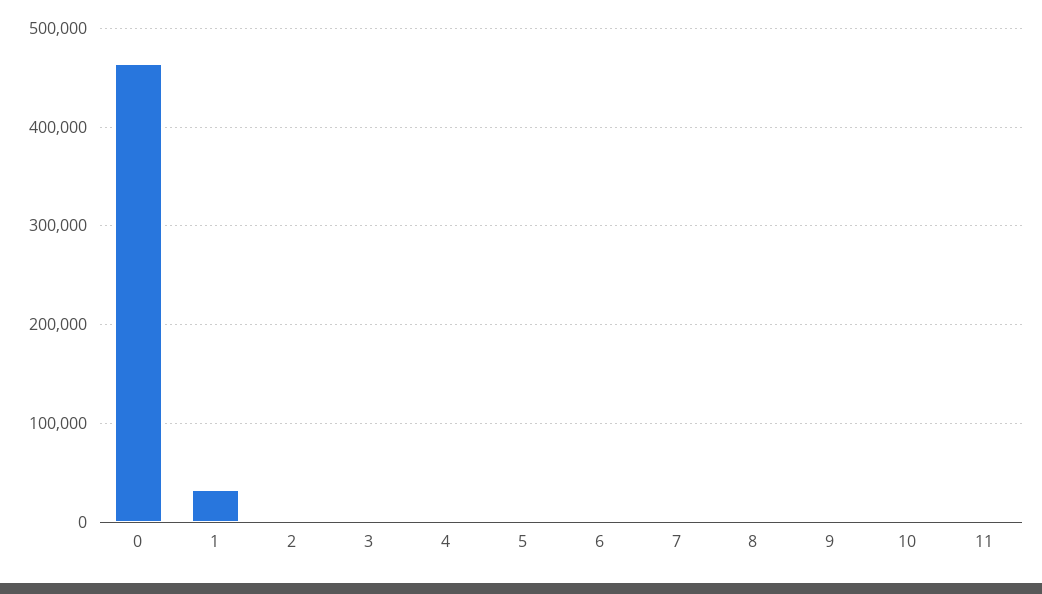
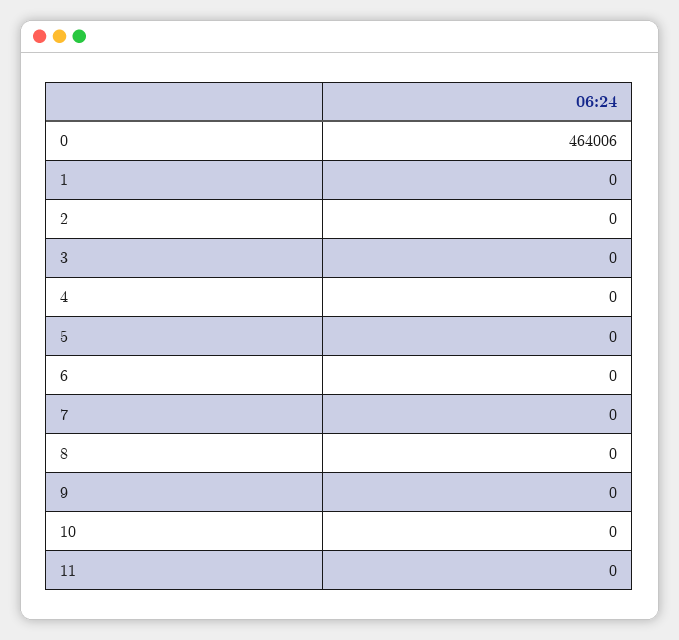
1: 30000 -> 0

